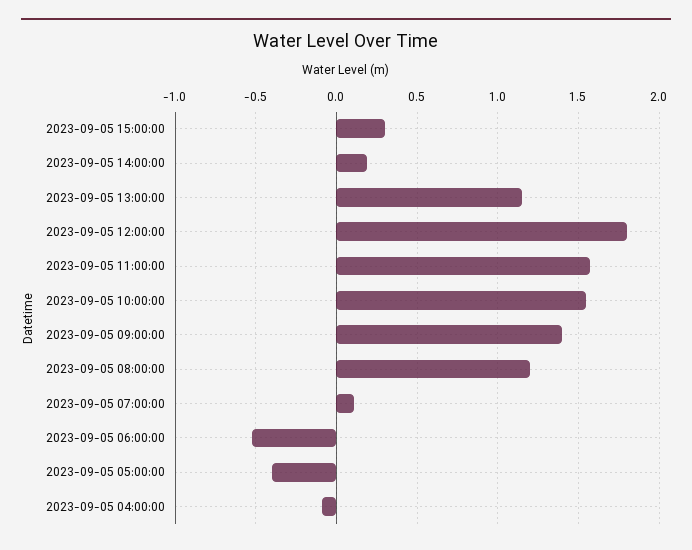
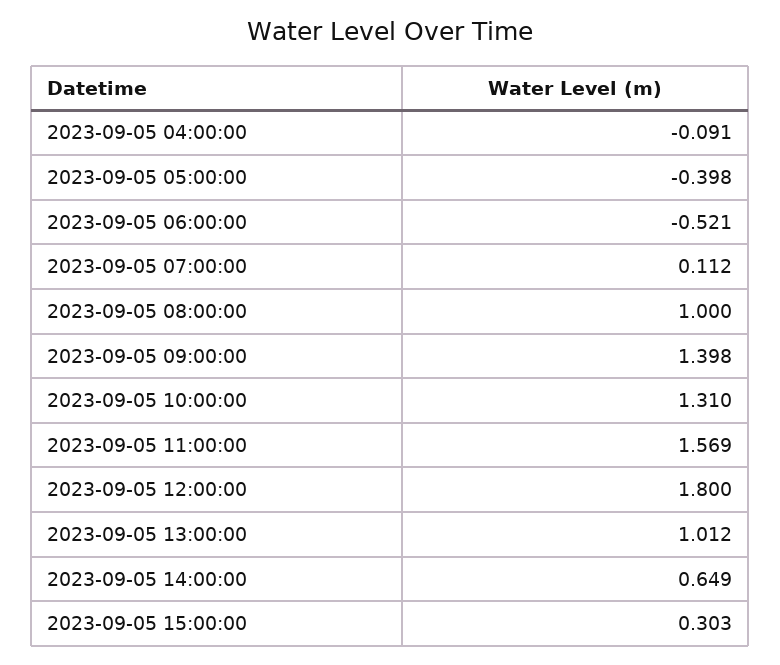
2023-09-05 14:00:00: 0.2 -> 0.649
2023-09-05 13:00:00: 1.15 -> 1.012
2023-09-05 10:00:00: 1.55 -> 1.31
2023-09-05 08:00:00: 1.2 -> 1

